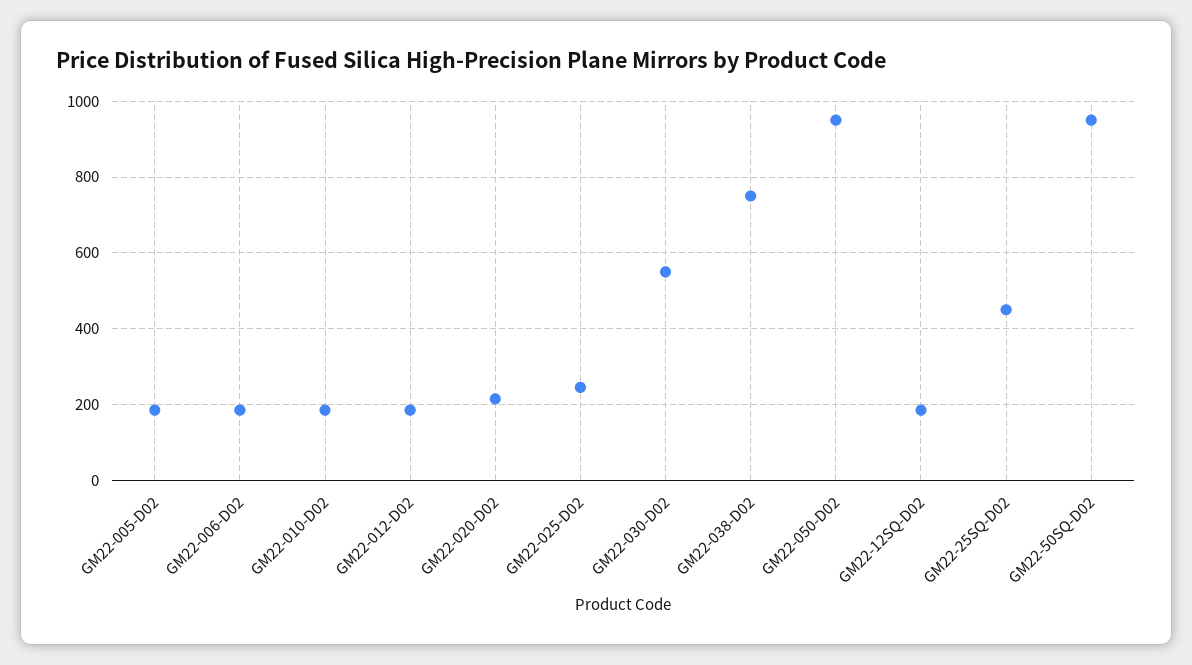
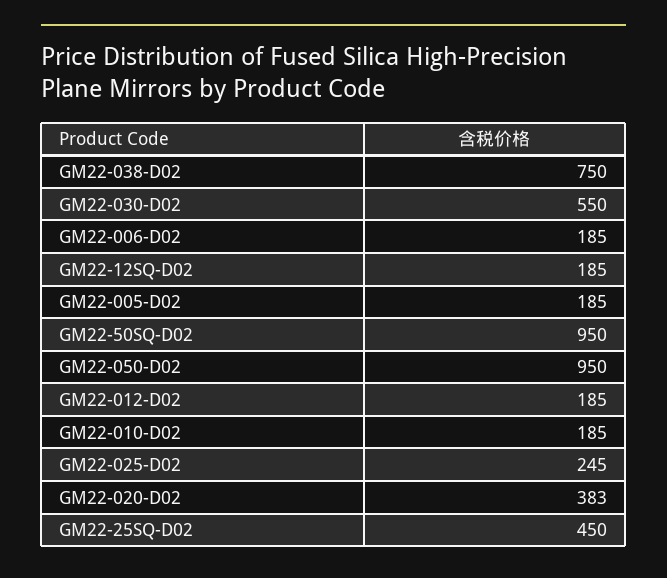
GM22-020-D02: 220 -> 383

